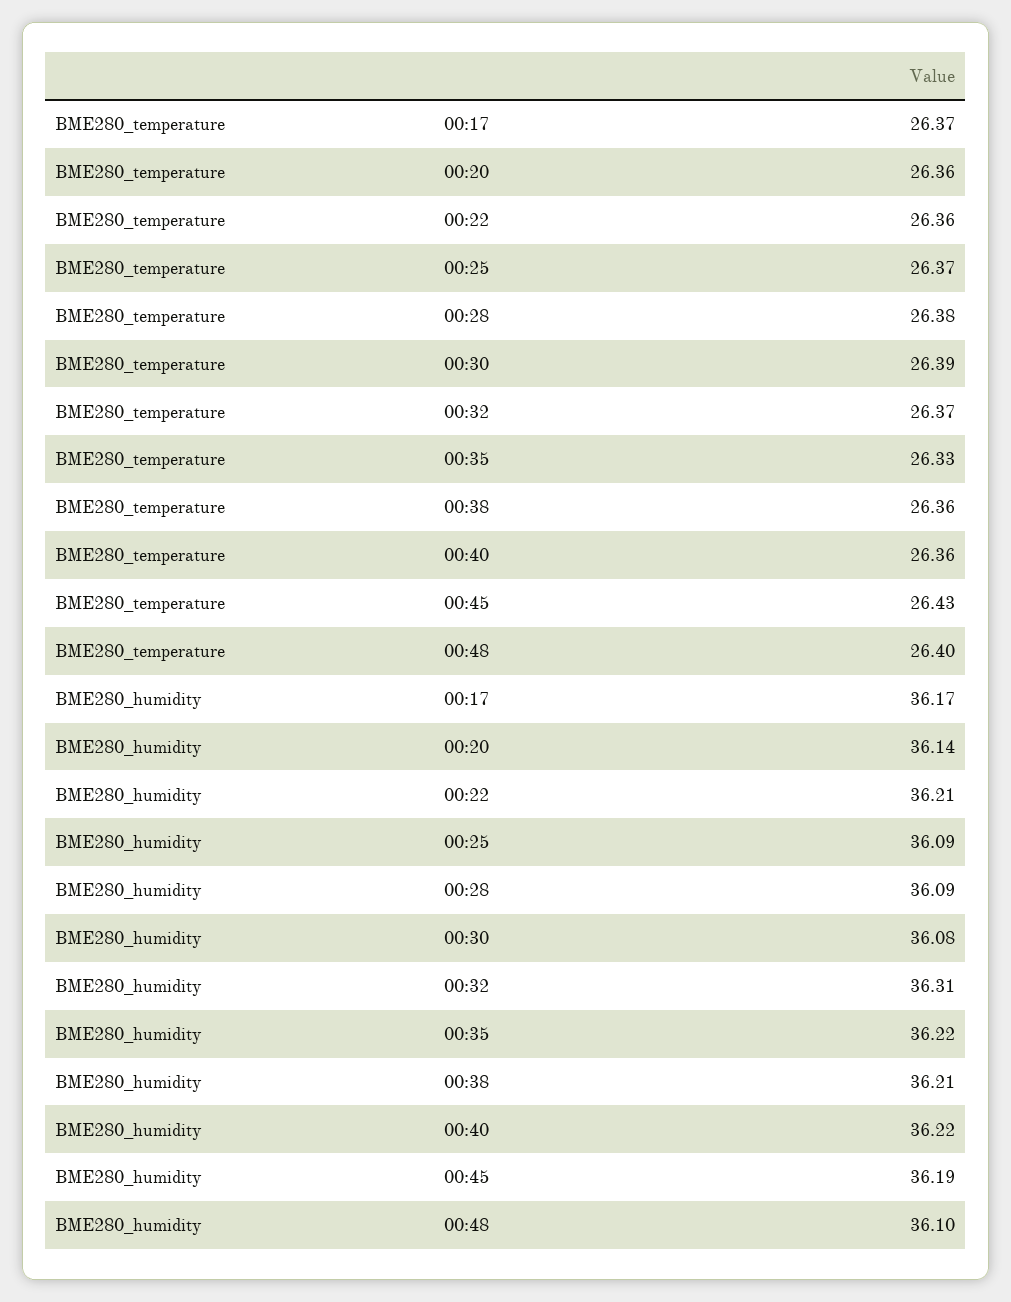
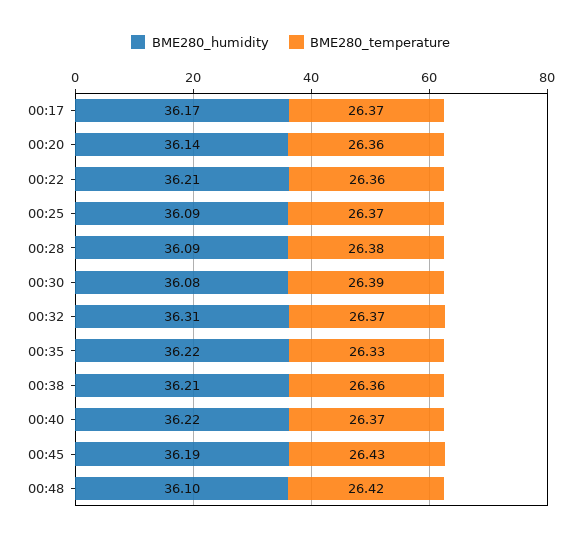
BME280_temperature, 00:40: 26.36 -> 26.37
BME280_temperature, 00:48: 26.4 -> 26.42

